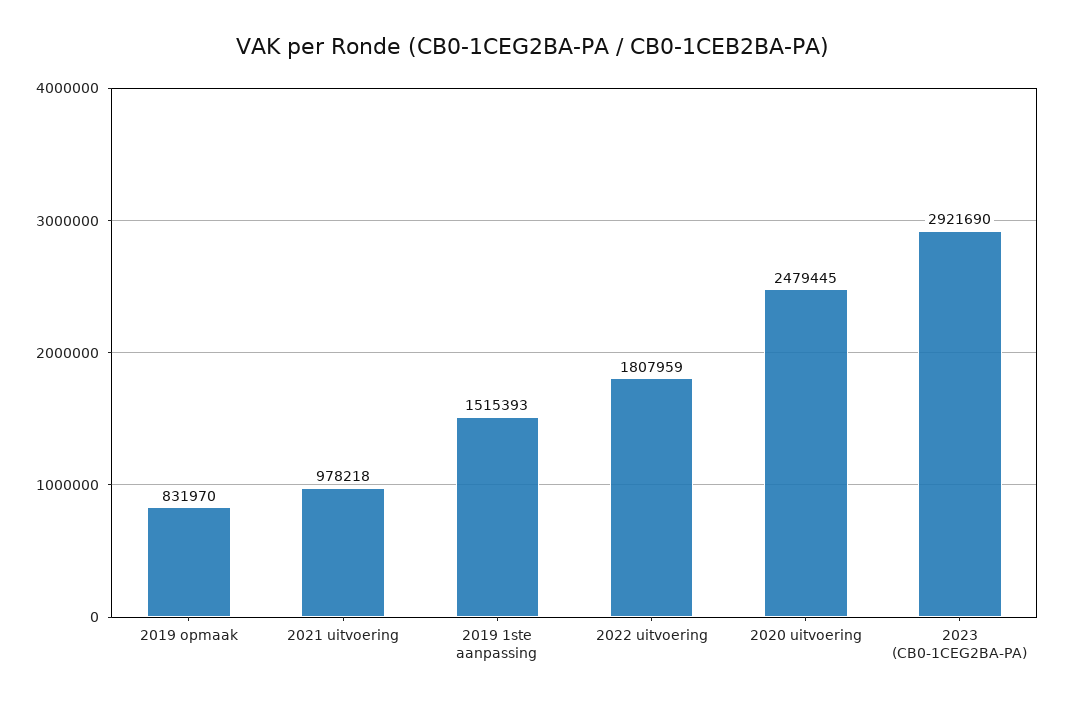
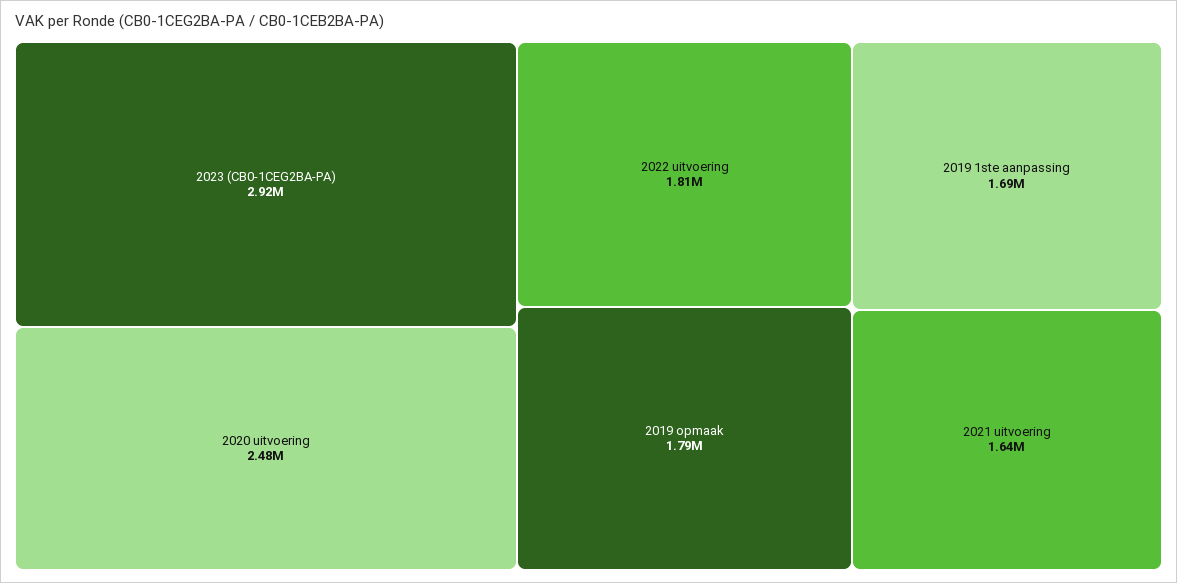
2019 opmaak: 831970 -> 1790000
2021 uitvoering: 978218 -> 1640000
2019 1ste aanpassing: 1515393 -> 1690000

